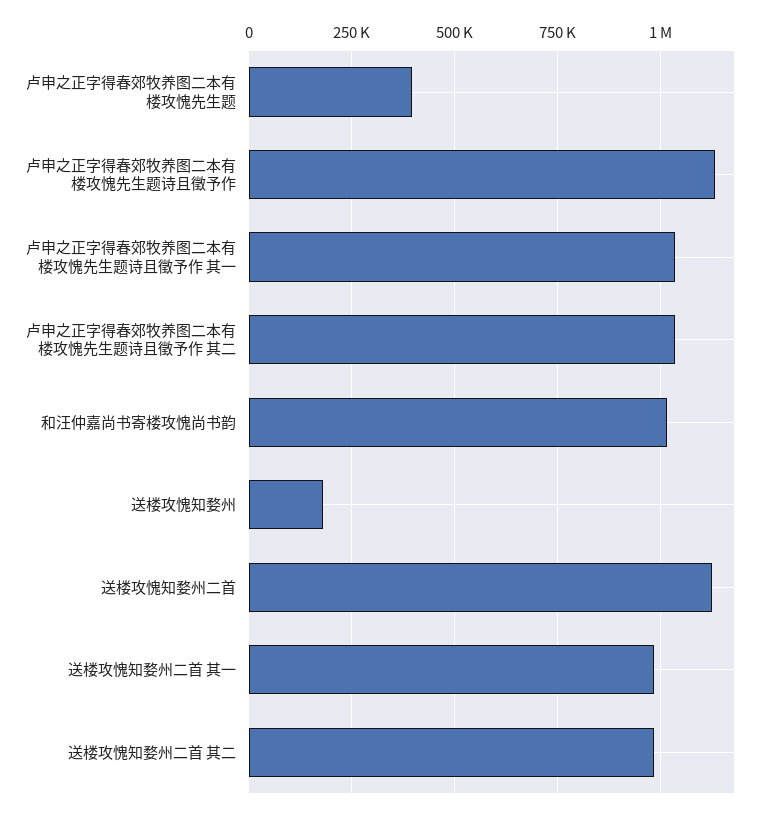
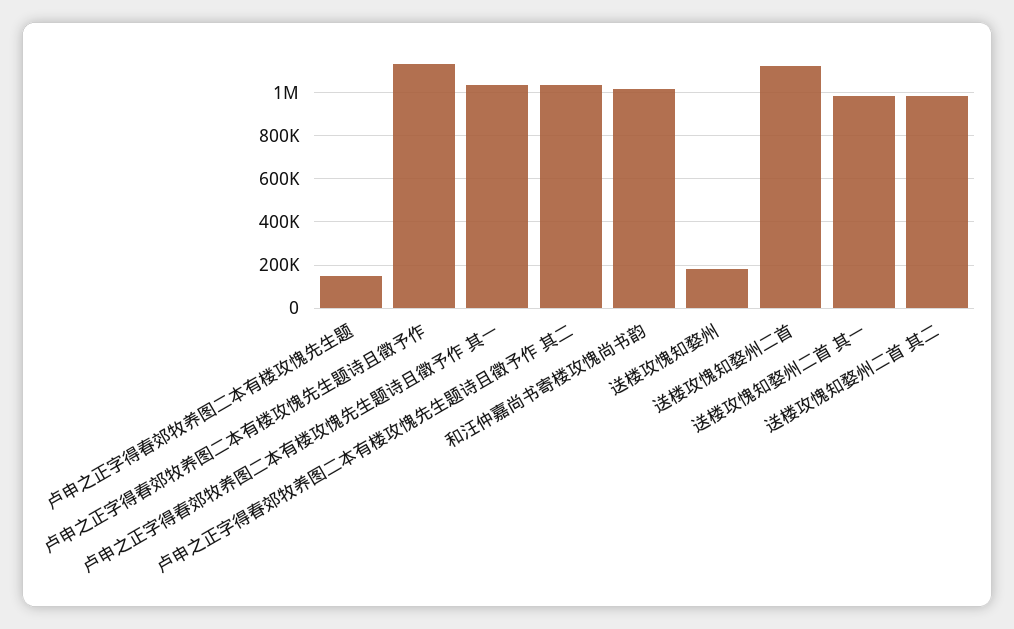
卢申之正字得春郊牧养图二本有楼攻愧先生题: 400000 -> 150000

